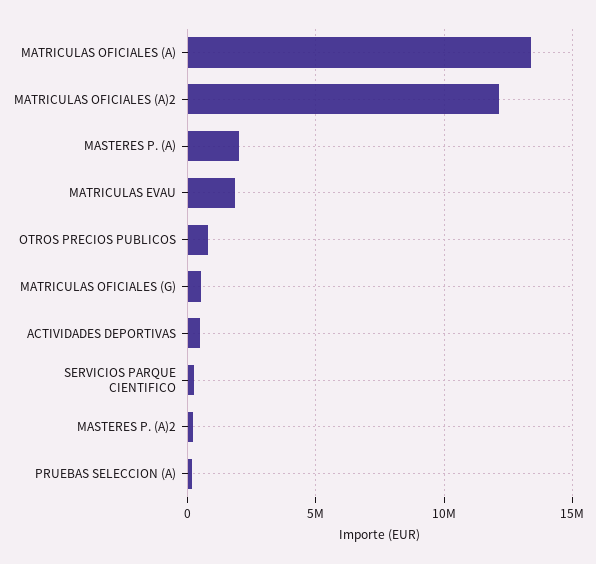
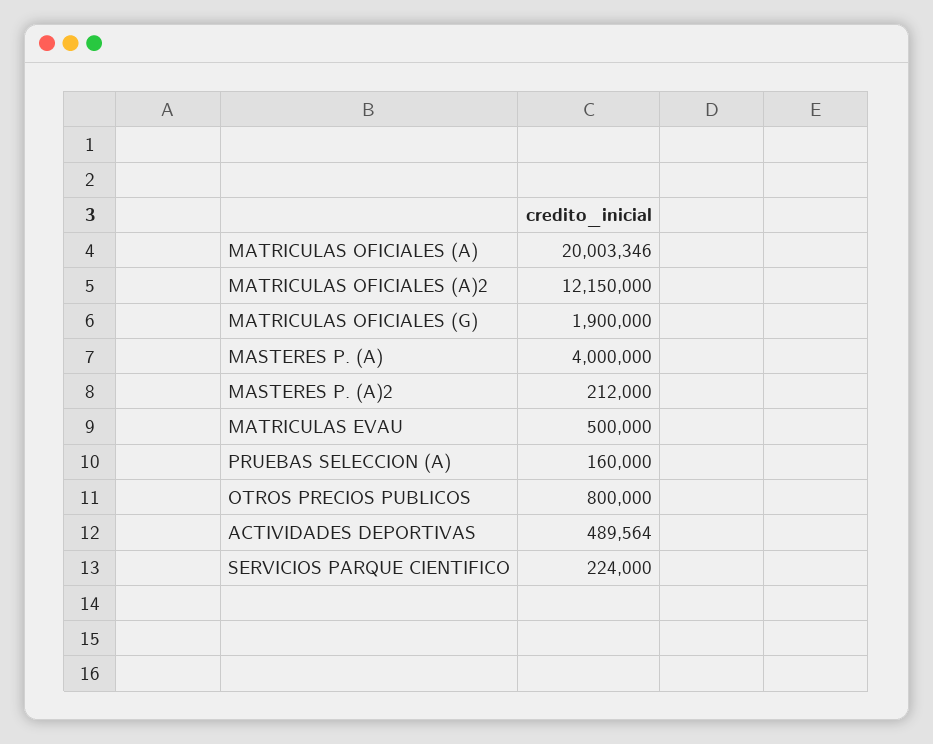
MATRICULAS OFICIALES (A): 13500000 -> 20003346
MASTERES P. (A): 2000000 -> 4000000
MATRICULAS EVAU: 2000000 -> 500000
MATRICULAS OFICIALES (G): 500000 -> 1900000

